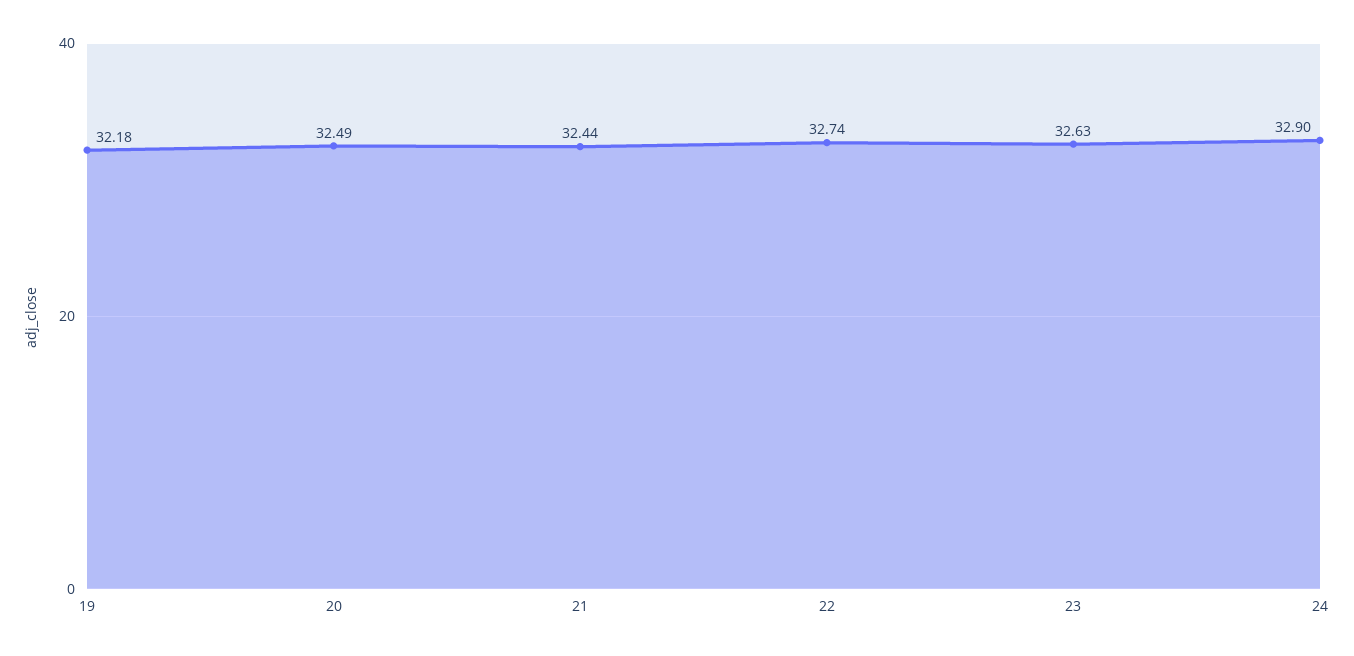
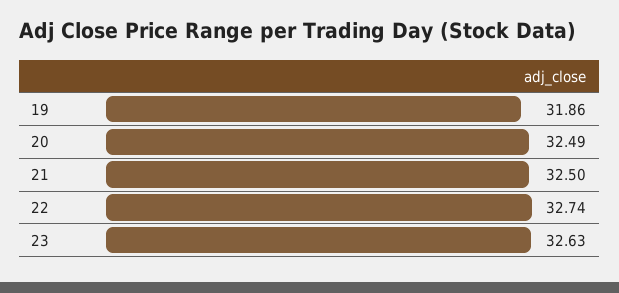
19: 32.18 -> 31.86
21: 32.44 -> 32.5
24: 32.9 -> none

